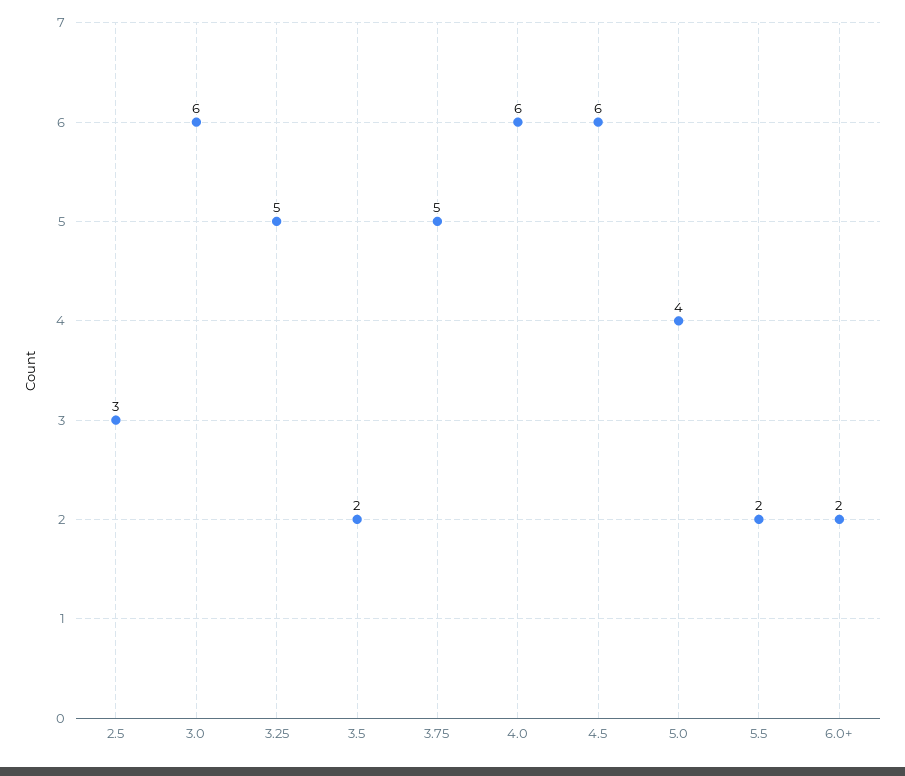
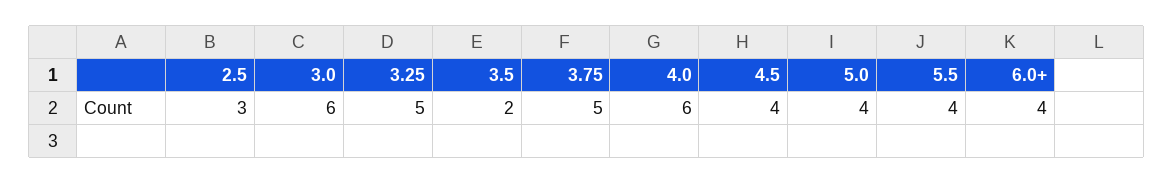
4.5: 6 -> 4
5.5: 2 -> 4
6.0+: 2 -> 4

